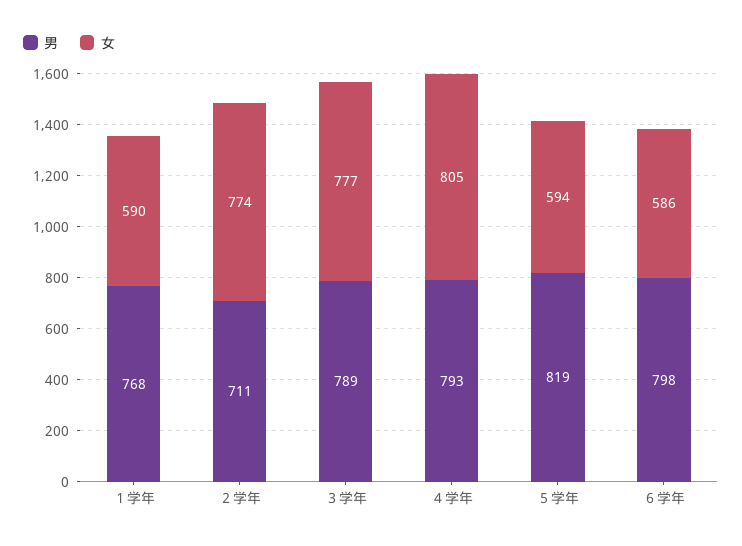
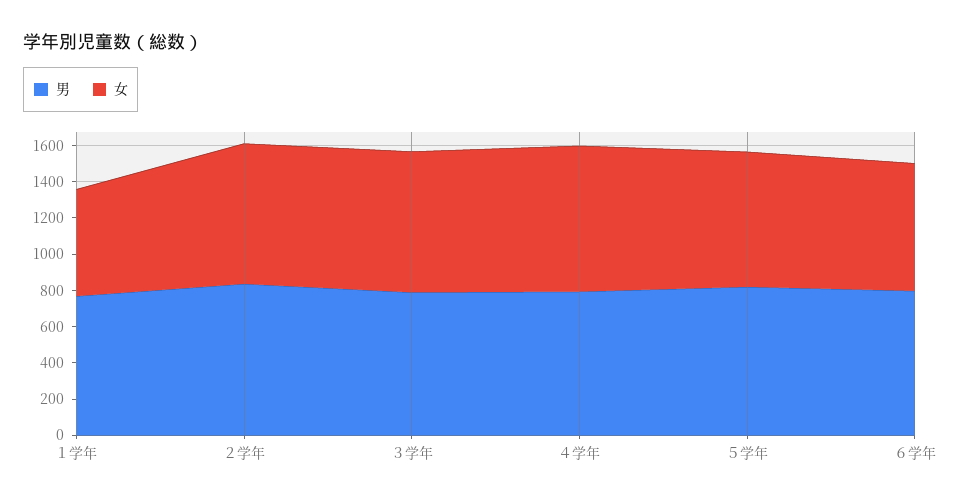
男, ２学年: 711 -> 850
女, ５学年: 594 -> 750
女, ６学年: 586 -> 700

